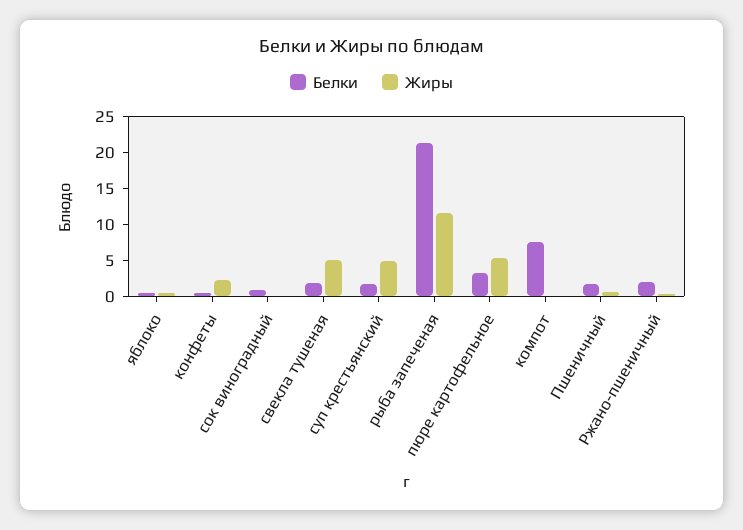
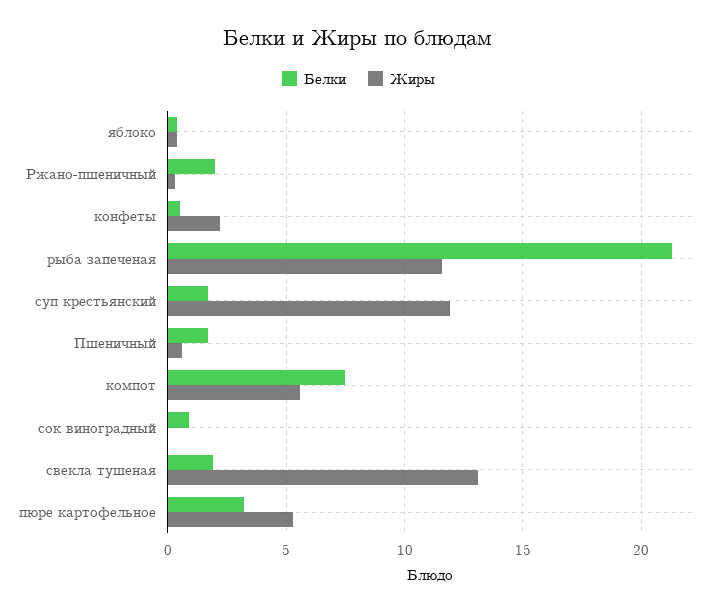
Жиры, свекла тушеная: 5 -> 13
Жиры, суп крестьянский: 5 -> 12
Жиры, компот: 0 -> 5.5

